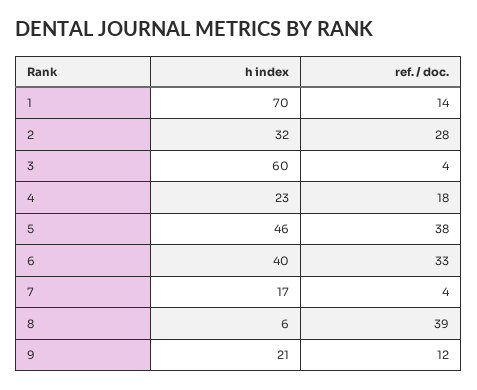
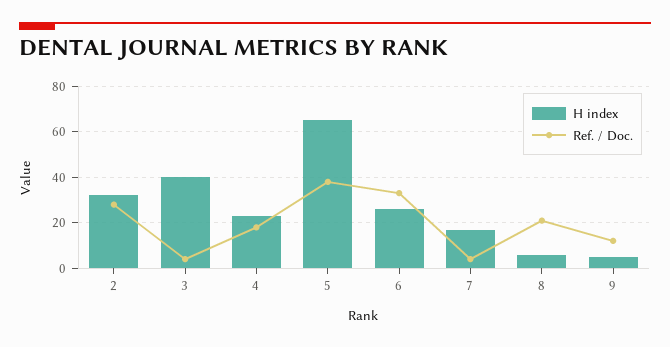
h index, 1: 70 -> none
ref. / doc., 1: 14 -> none
h index, 3: 60 -> 40
h index, 5: 46 -> 65
h index, 6: 40 -> 25
ref. / doc., 8: 39 -> 20
h index, 9: 21 -> 5

